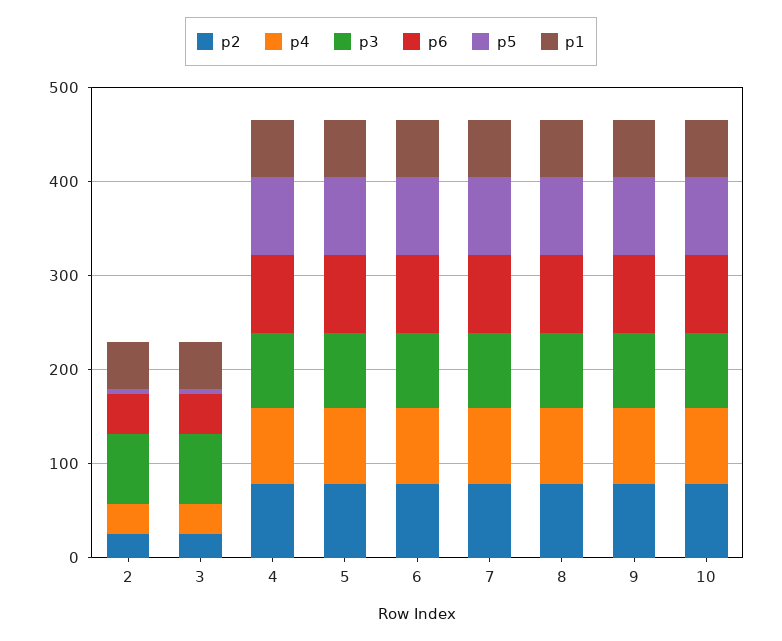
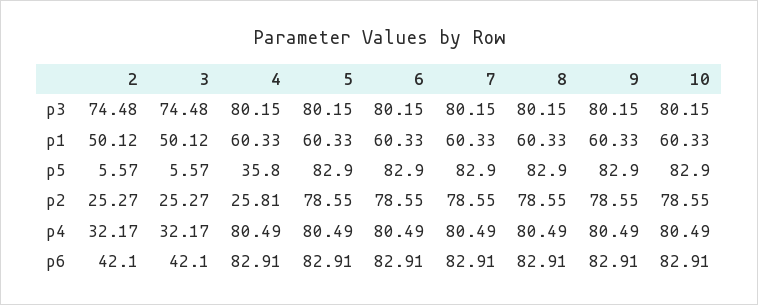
p2, 4: 80 -> 25.81
p5, 4: 80 -> 35.8

